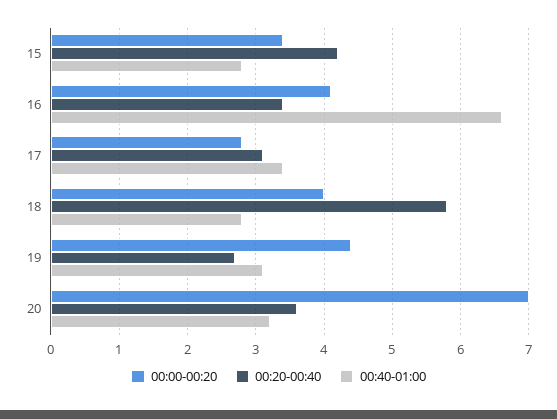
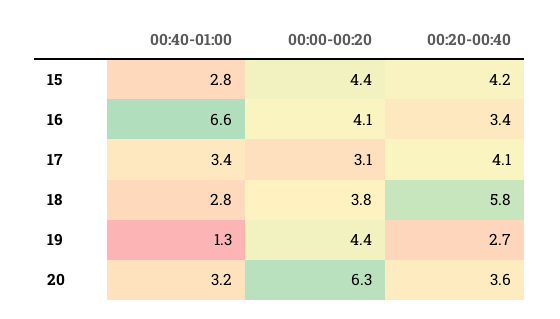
00:00-00:20, 15: 3.4 -> 4.4
00:00-00:20, 17: 2.8 -> 3.1
00:20-00:40, 17: 3.1 -> 4.1
00:00-00:20, 18: 4 -> 3.8
00:40-01:00, 19: 3.1 -> 1.3
00:00-00:20, 20: 7 -> 6.3

